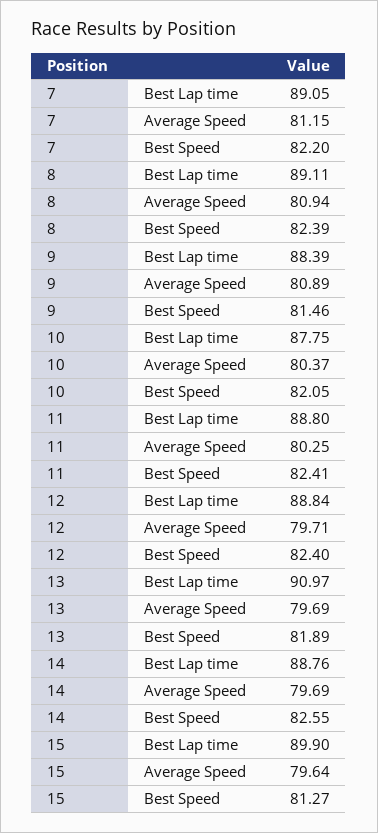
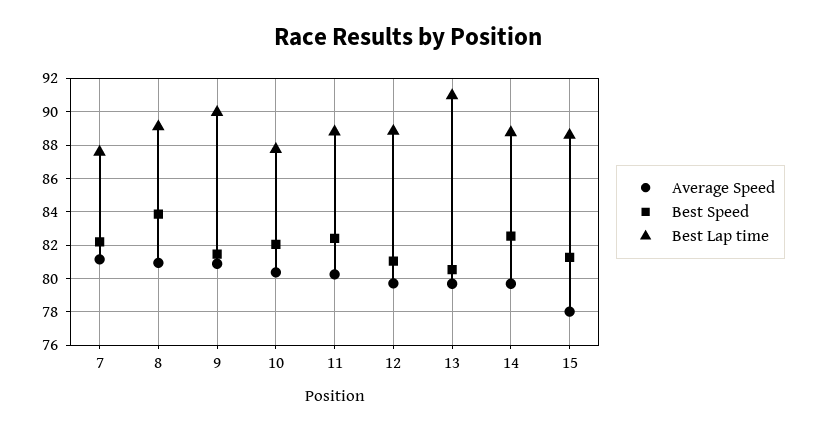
Best Lap time, 7: 89.05 -> 87.5
Best Speed, 8: 82.39 -> 84
Best Lap time, 9: 88.39 -> 90
Best Speed, 12: 82.4 -> 81
Best Speed, 13: 81.89 -> 80.5
Best Lap time, 15: 89.9 -> 88.5
Average Speed, 15: 79.64 -> 78

